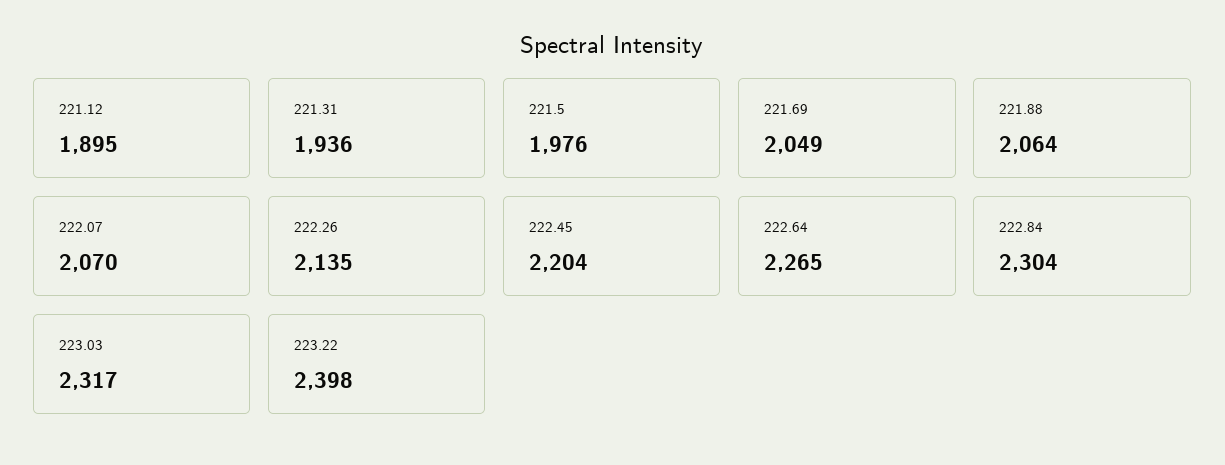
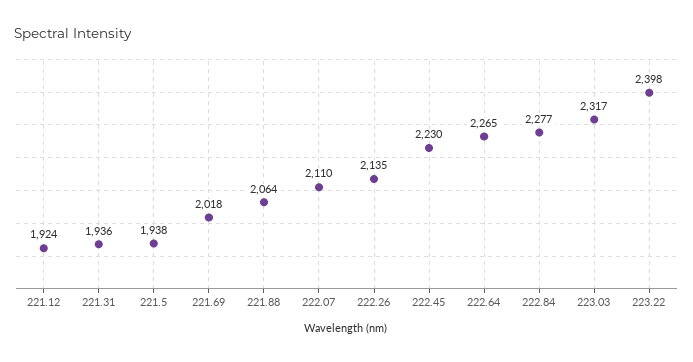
221.12: 1895 -> 1924
221.5: 1976 -> 1938
221.69: 2049 -> 2018
222.07: 2070 -> 2110
222.45: 2204 -> 2230
222.84: 2304 -> 2277

